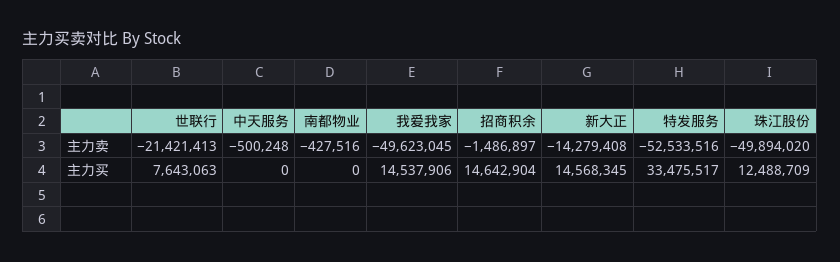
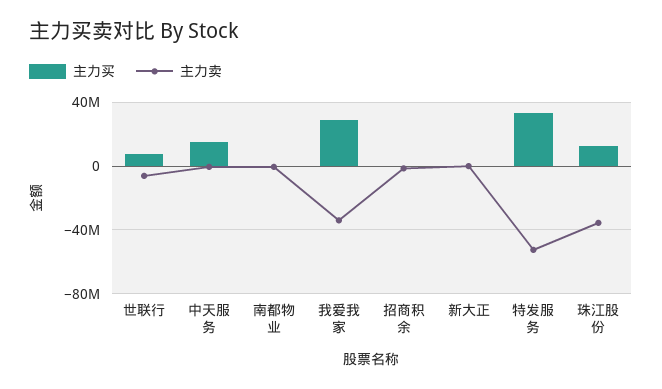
主力卖, 世联行: -21421413 -> -5000000
主力卖, 我爱我家: -49623045 -> -35000000
主力卖, 新大正: -14279408 -> 0
主力卖, 珠江股份: -49894020 -> -35000000
主力买, 中天服务: 0 -> 15000000
主力买, 我爱我家: 14537906 -> 30000000
主力买, 招商积余: 14642904 -> 0
主力买, 新大正: 14568345 -> 0

